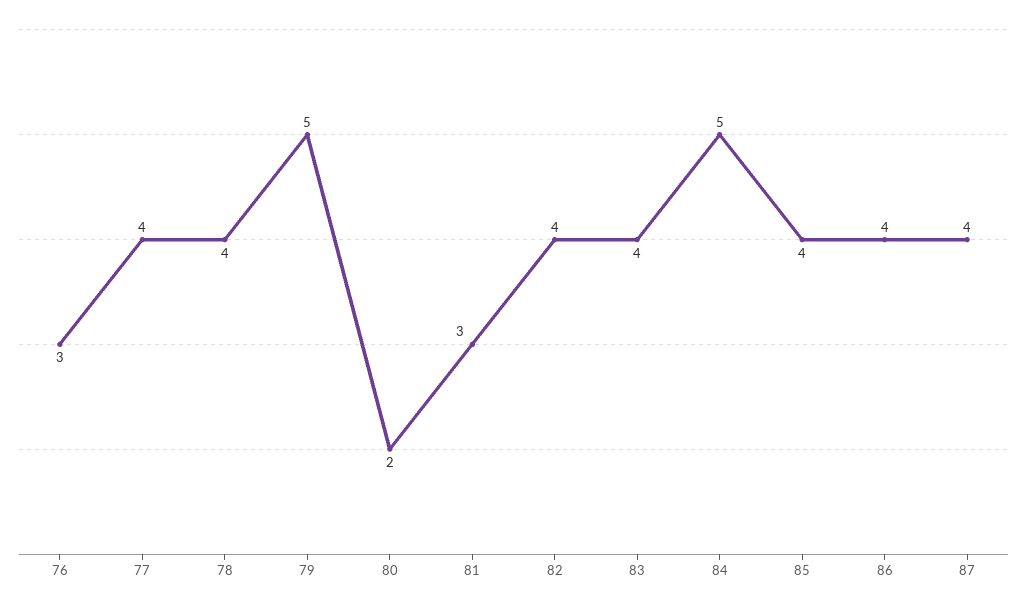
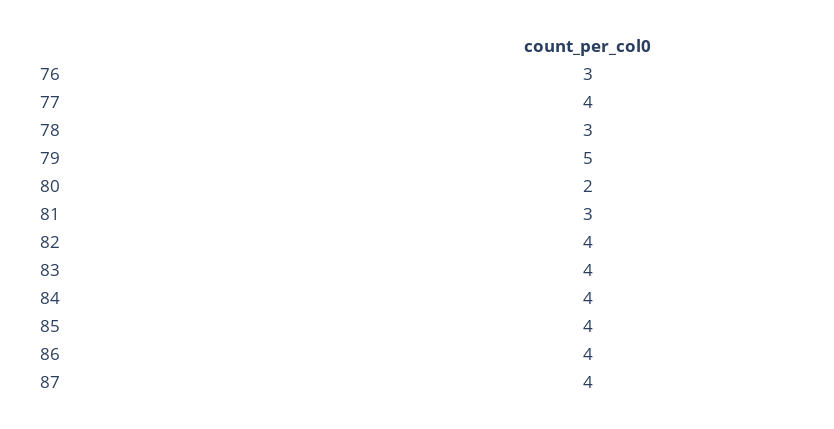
78: 4 -> 3
84: 5 -> 4

